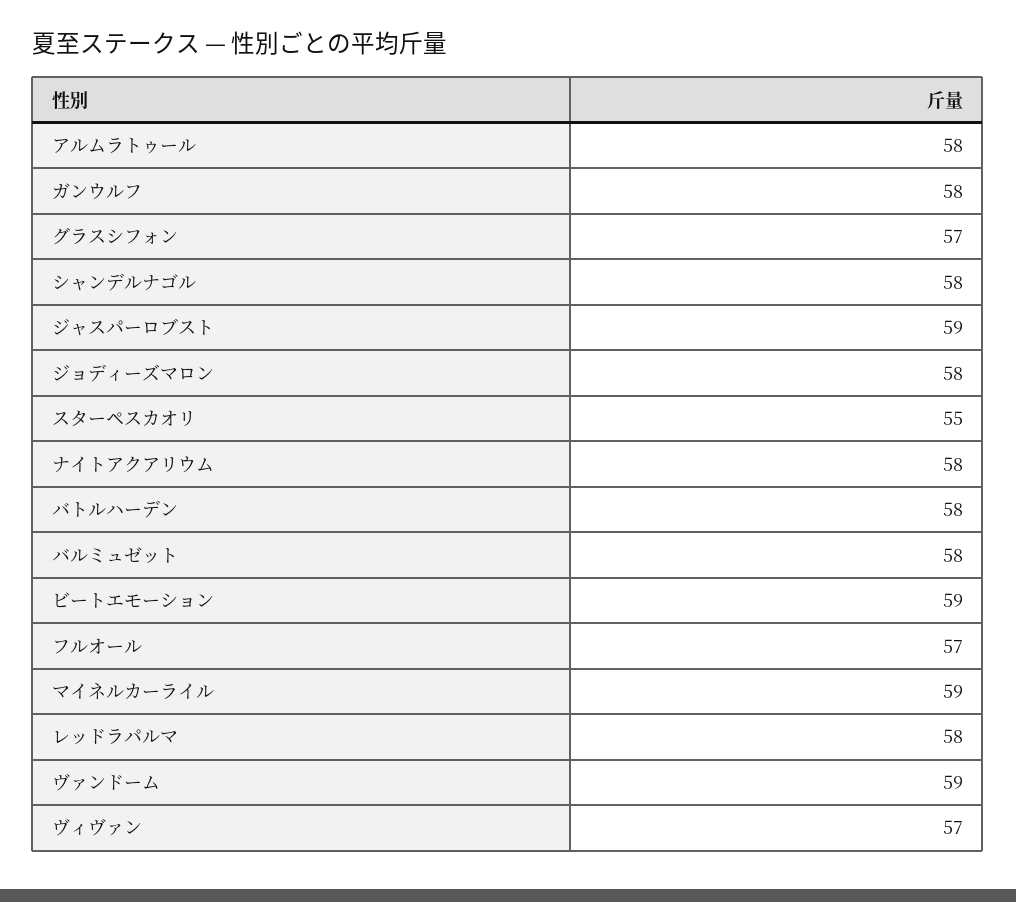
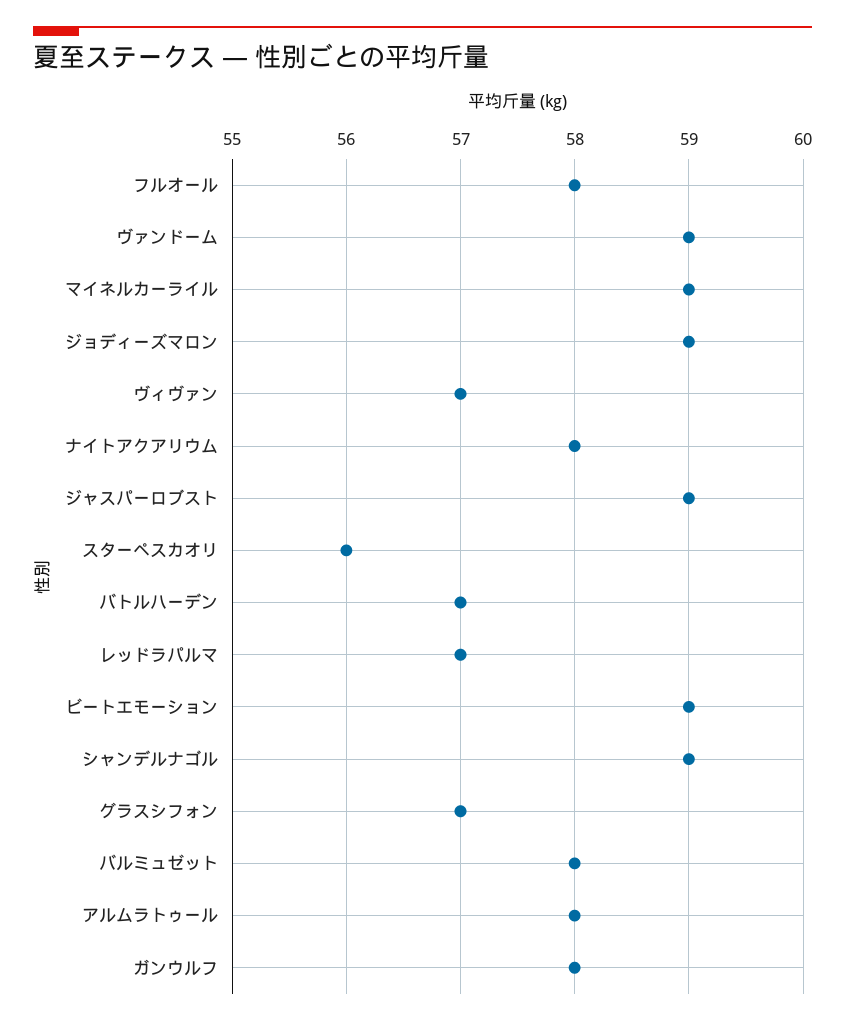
シャンデルナゴル: 58 -> 59
ジョディーズマロン: 58 -> 59
スターペスカオリ: 55 -> 56
バトルハーデン: 58 -> 57
フルオール: 57 -> 58
レッドラパルマ: 58 -> 57

